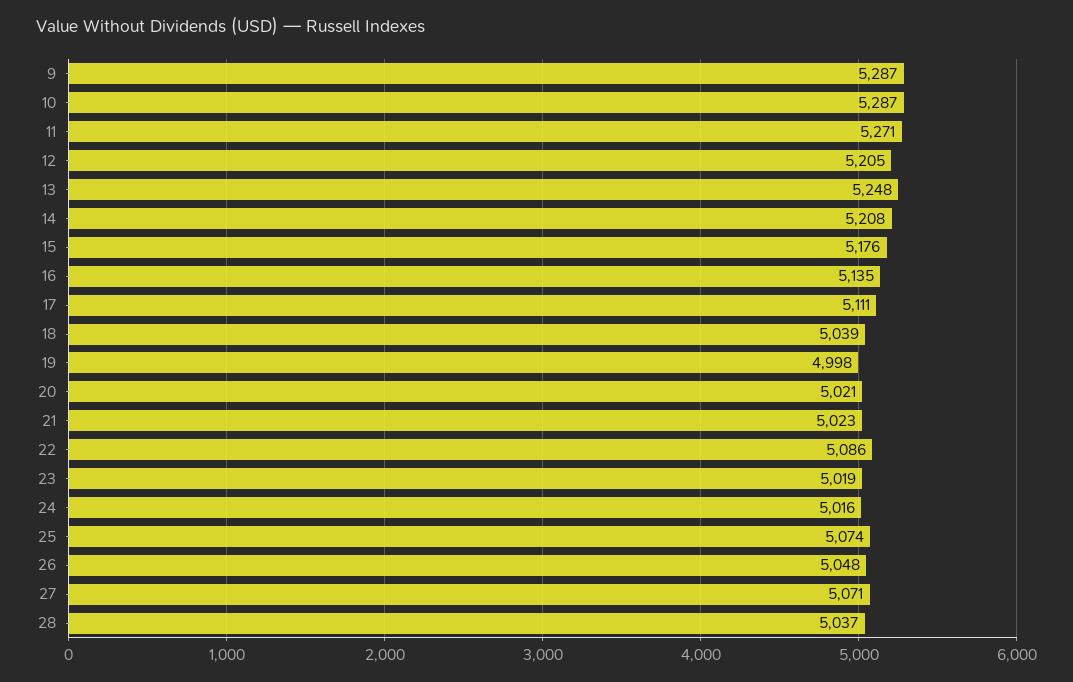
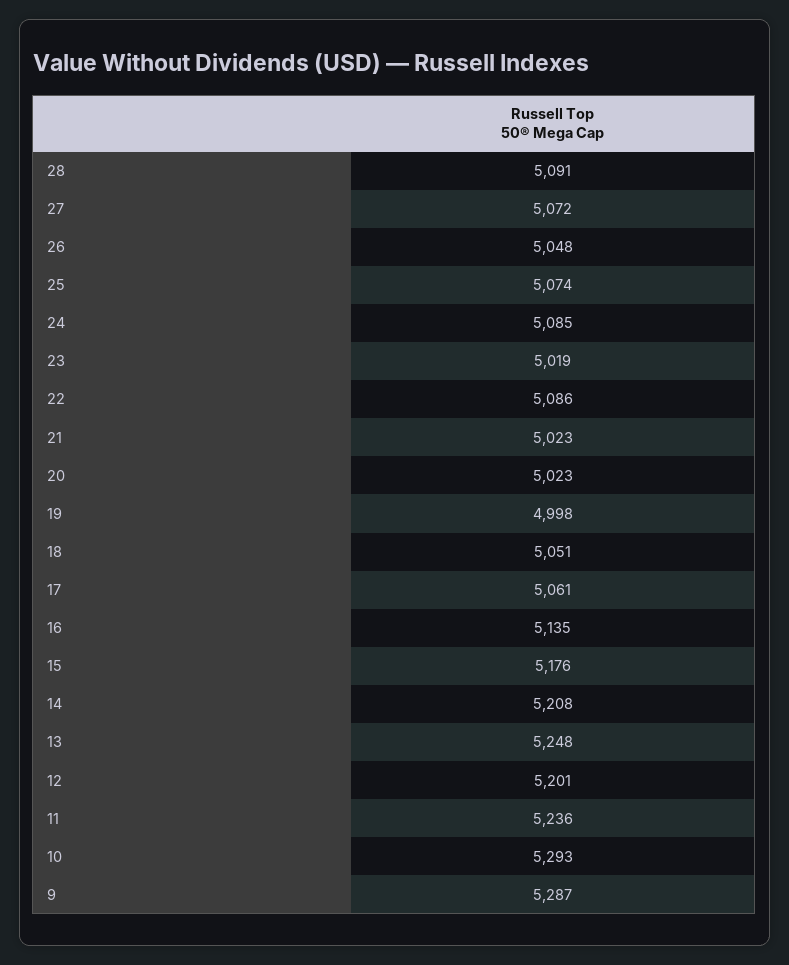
10: 5287 -> 5293
11: 5271 -> 5236
12: 5205 -> 5201
17: 5111 -> 5061
18: 5039 -> 5051
20: 5021 -> 5023
24: 5016 -> 5085
27: 5071 -> 5072
28: 5037 -> 5091

